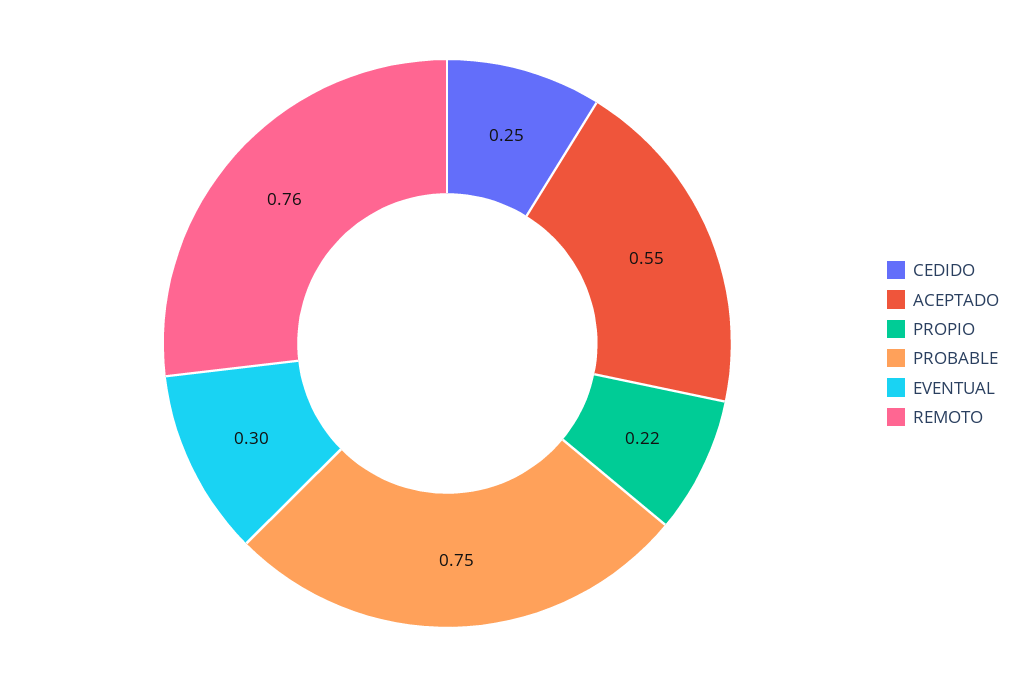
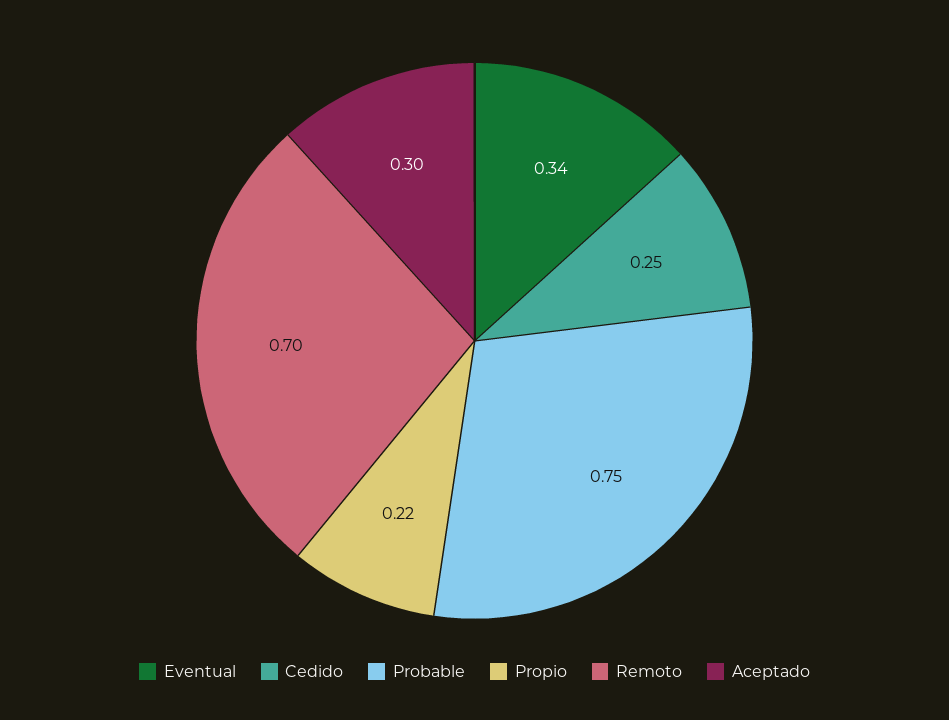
ACEPTADO: 0.55 -> 0.3
EVENTUAL: 0.3 -> 0.34
REMOTO: 0.76 -> 0.7

